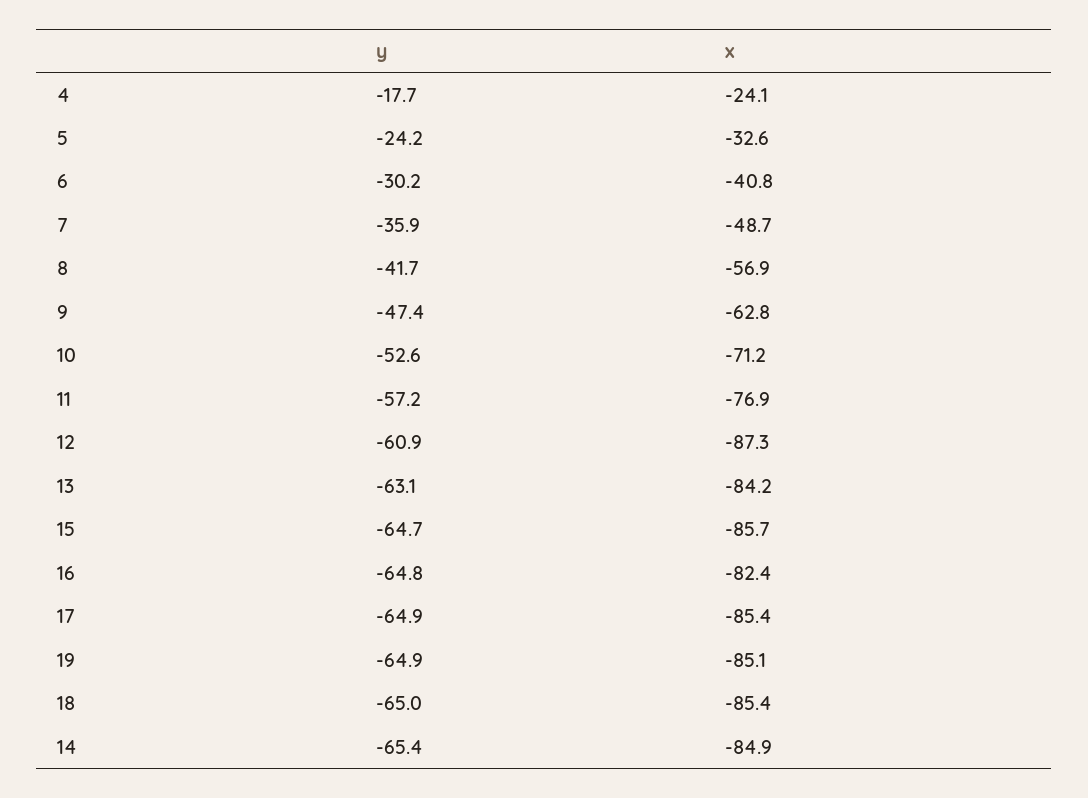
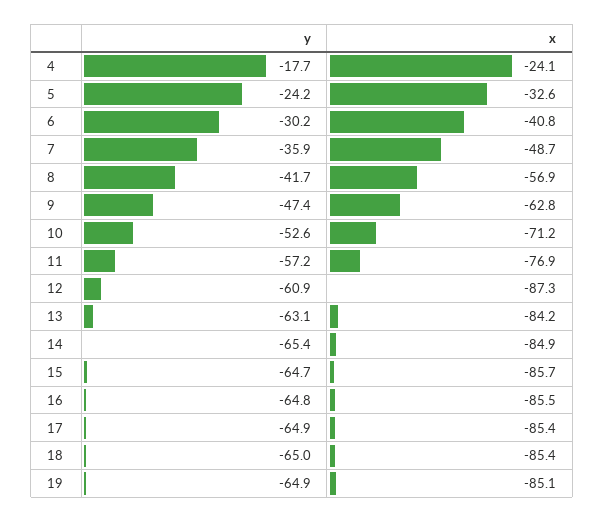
x, 16: -82.4 -> -85.5

